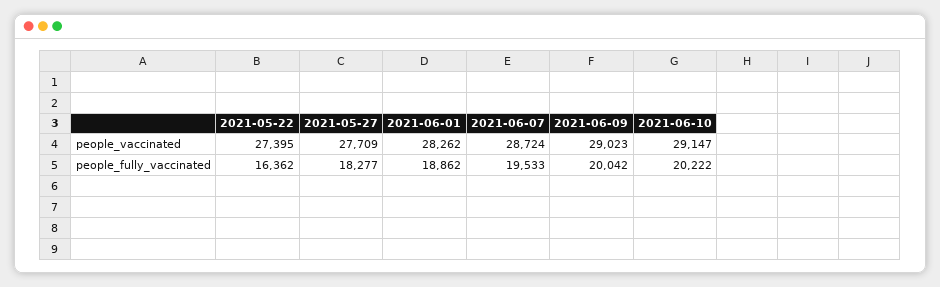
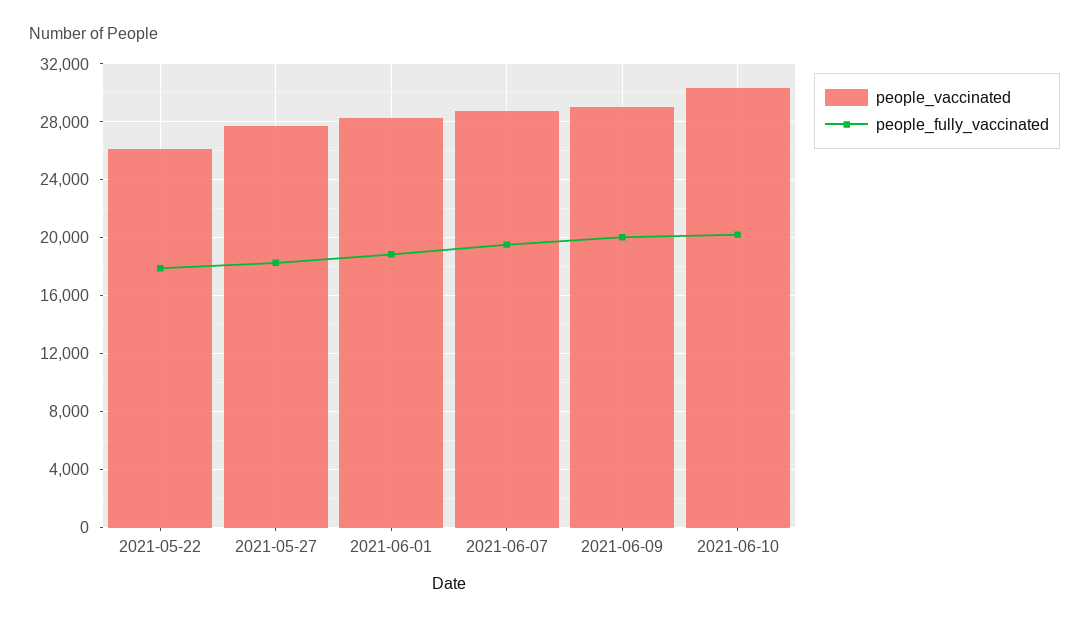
people_vaccinated, 2021-05-22: 27395 -> 26000
people_vaccinated, 2021-06-10: 29147 -> 30500
people_fully_vaccinated, 2021-05-22: 16362 -> 18000

